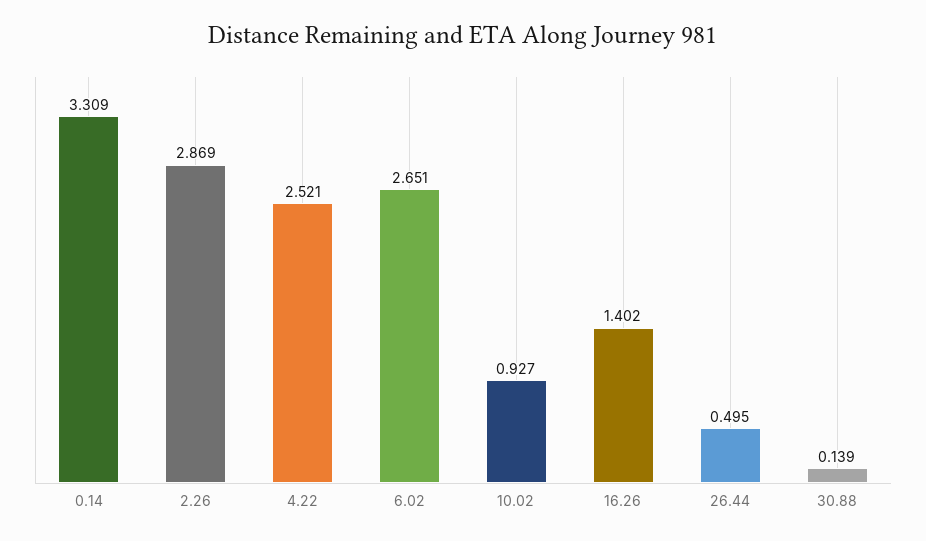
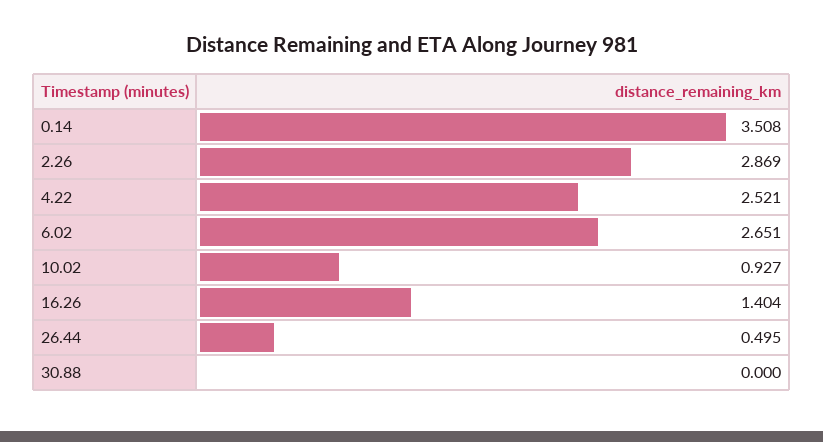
0.14: 3.309 -> 3.508
16.26: 1.402 -> 1.404
30.88: 0.139 -> 0

